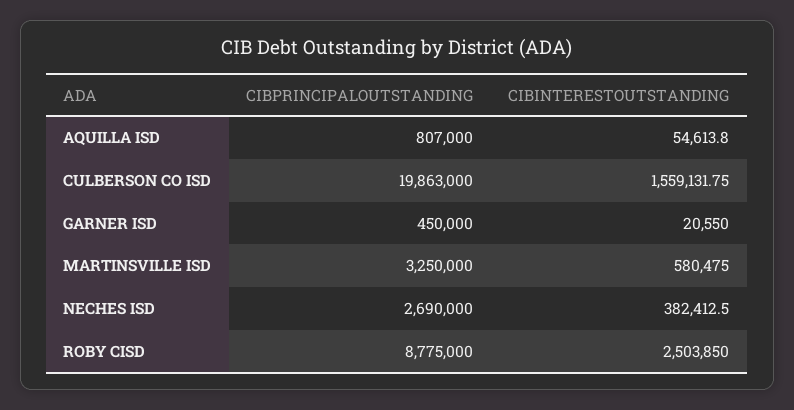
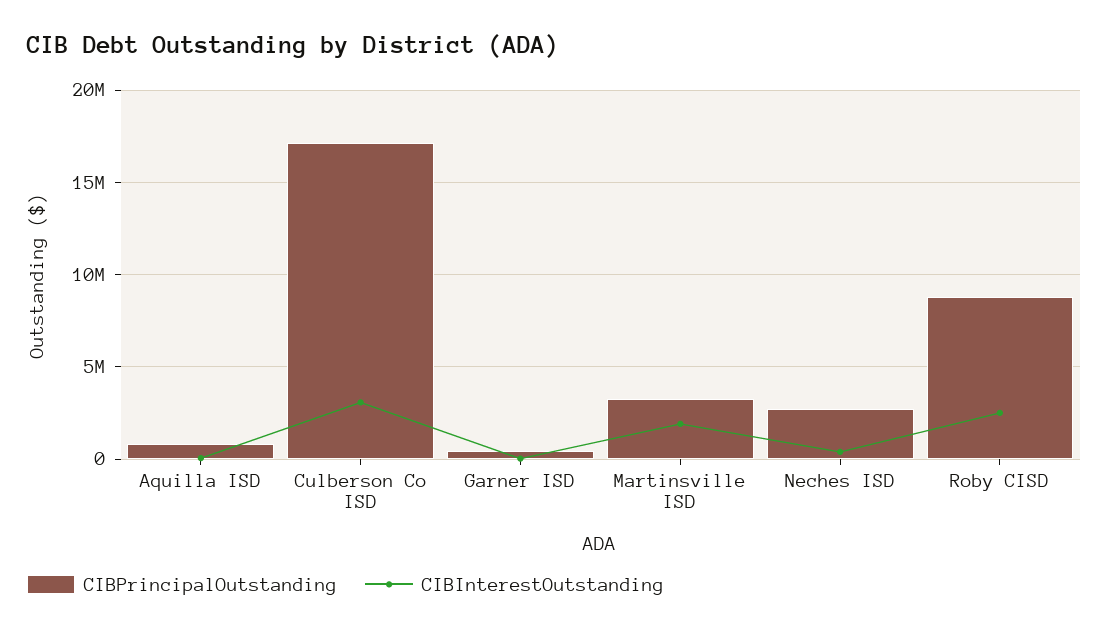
CIBPRINCIPALOUTSTANDING, CULBERSON CO ISD: 19863000 -> 17000000
CIBINTERESTOUTSTANDING, CULBERSON CO ISD: 1559131.75 -> 3000000
CIBINTERESTOUTSTANDING, MARTINSVILLE ISD: 580475 -> 2000000

